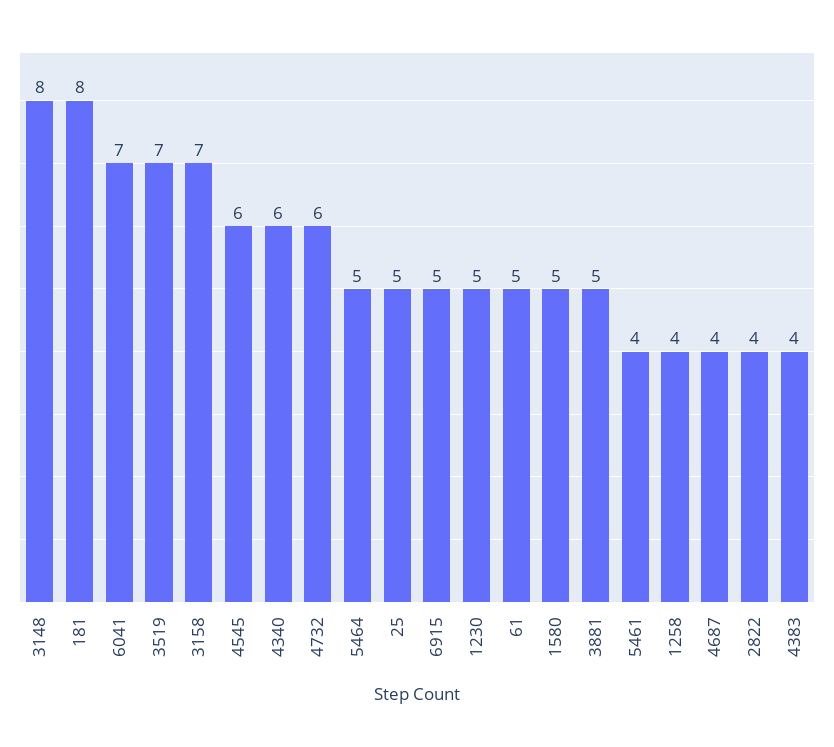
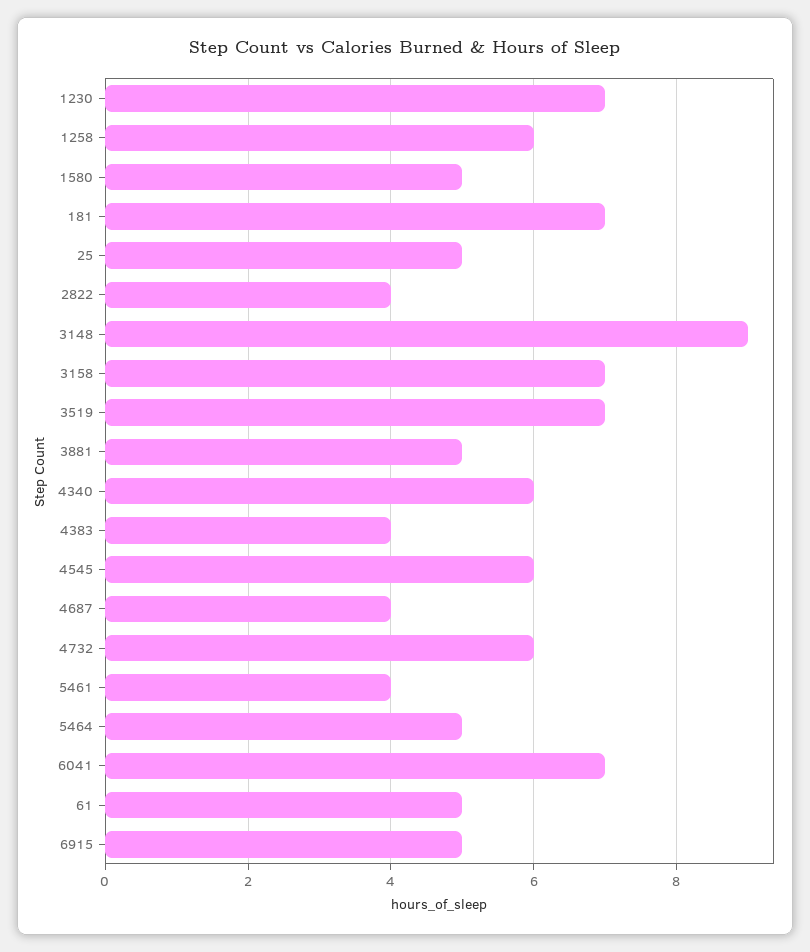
3148: 8 -> 9
181: 8 -> 7
1230: 5 -> 7
1258: 4 -> 6

